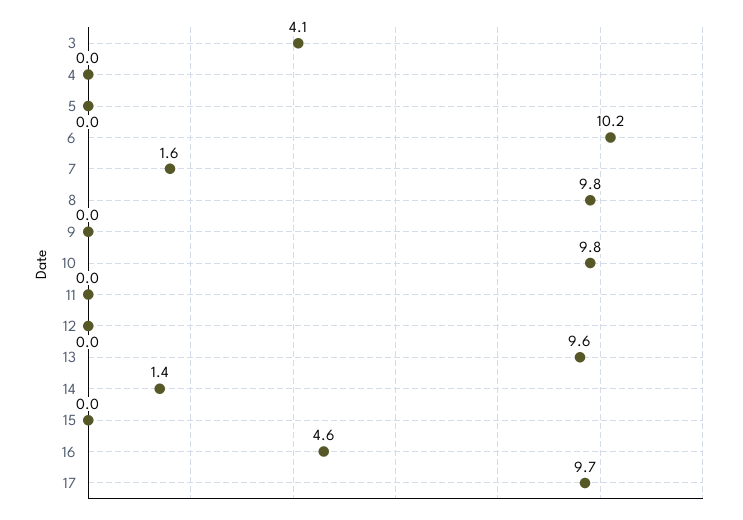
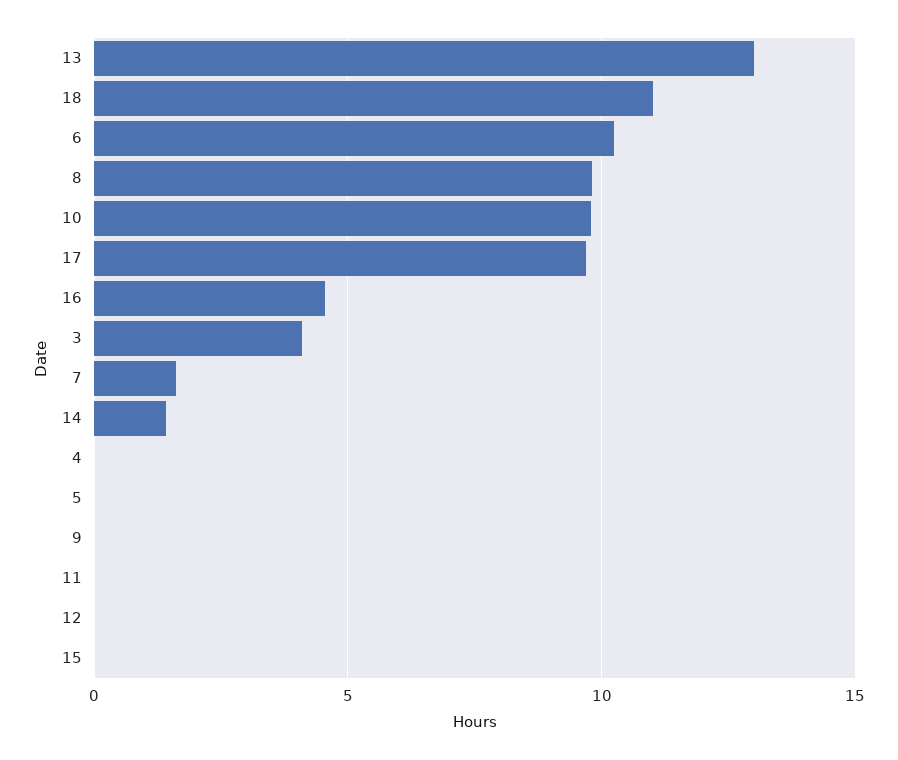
13: 9.6 -> 13
18: none -> 11

